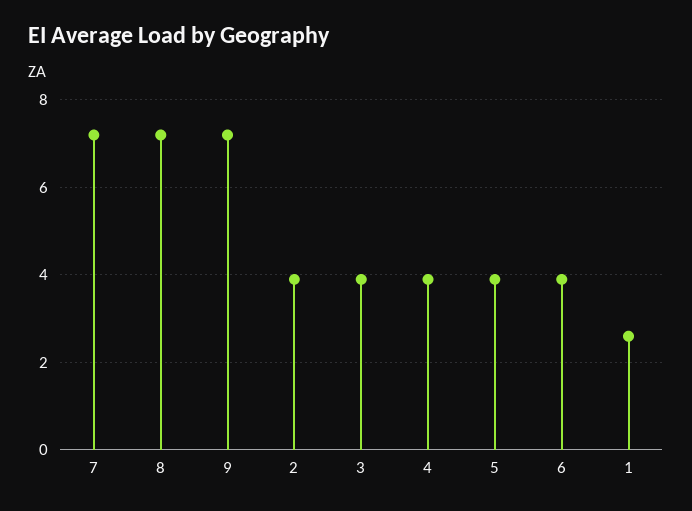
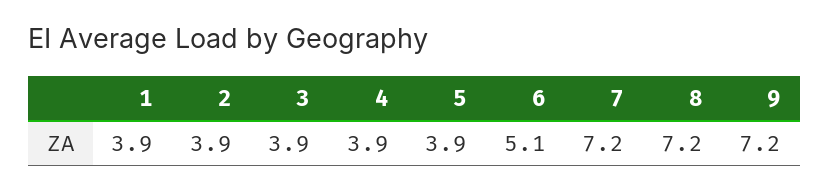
6: 4 -> 5.1
1: 2.5 -> 3.9

